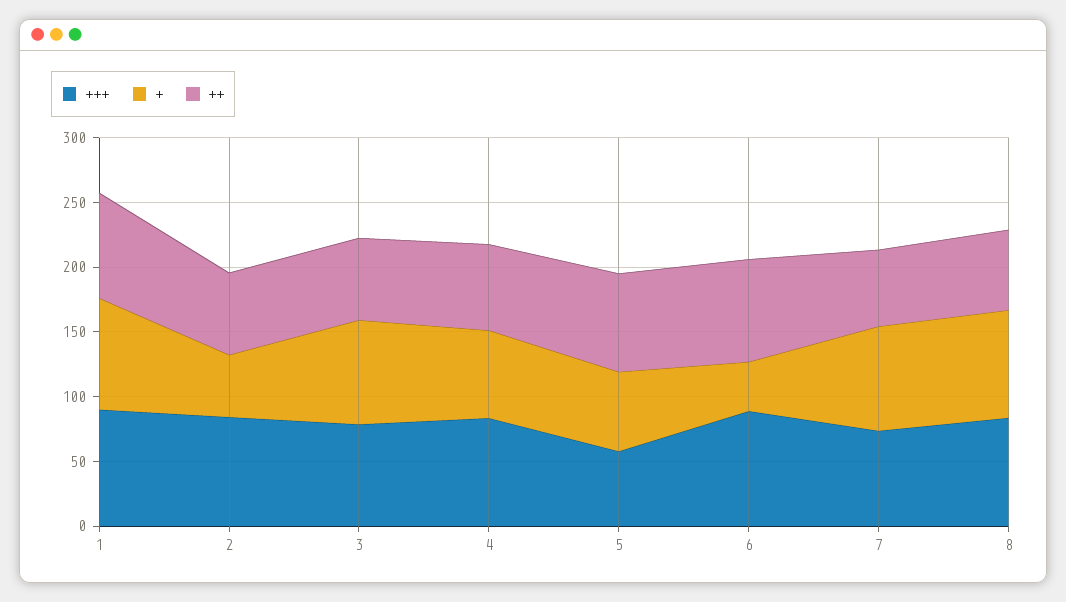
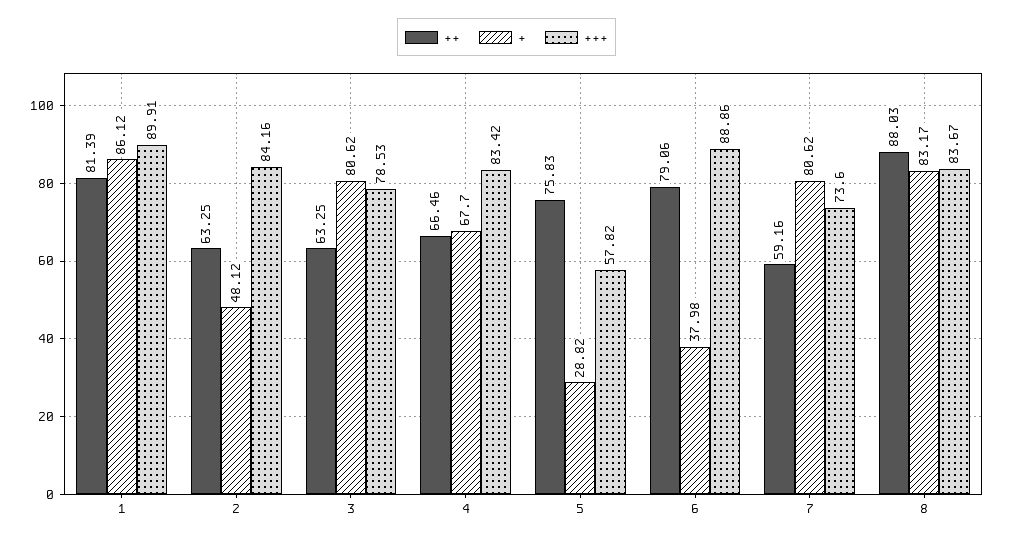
+, 5: 60 -> 28.82
++, 8: 60 -> 88.03

